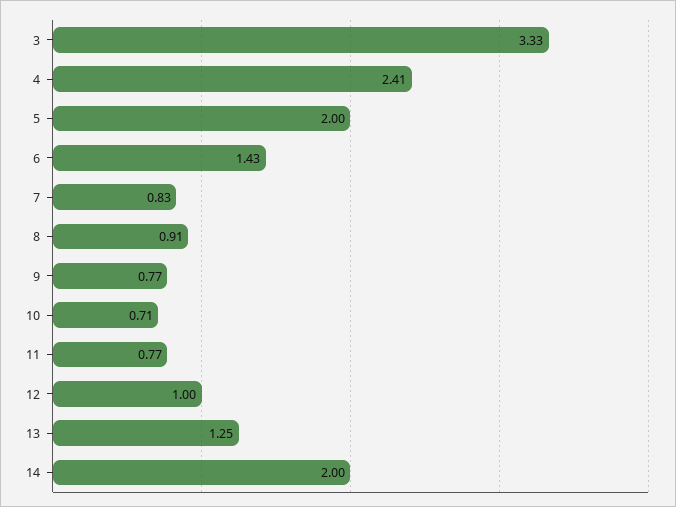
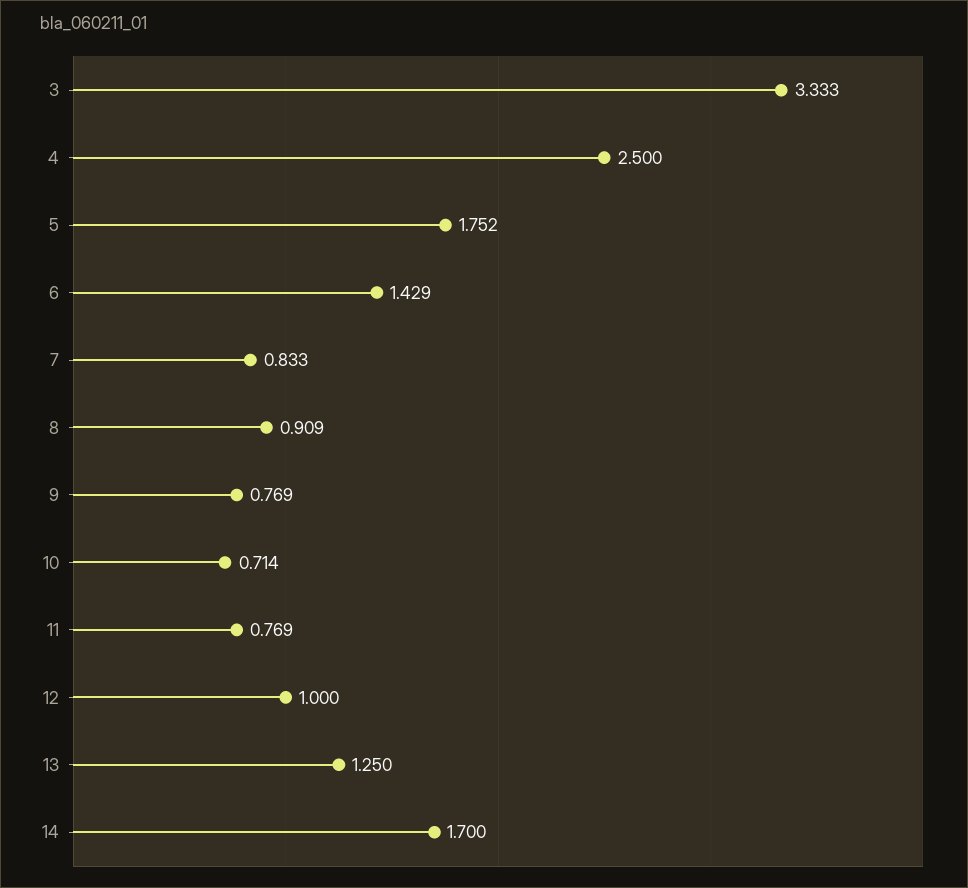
4: 2.41 -> 2.5
5: 2 -> 1.752
14: 2 -> 1.7

